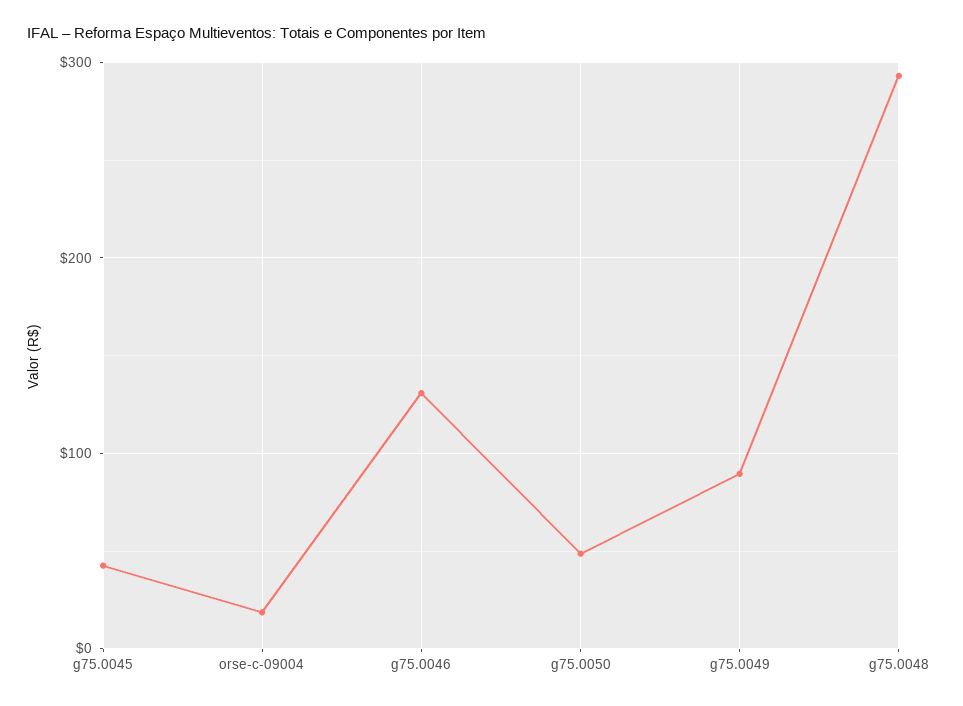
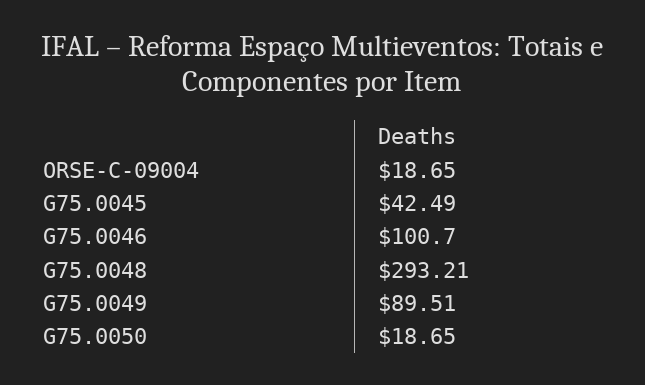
g75.0046: 130 -> 100.7
g75.0050: 50 -> 18.65

